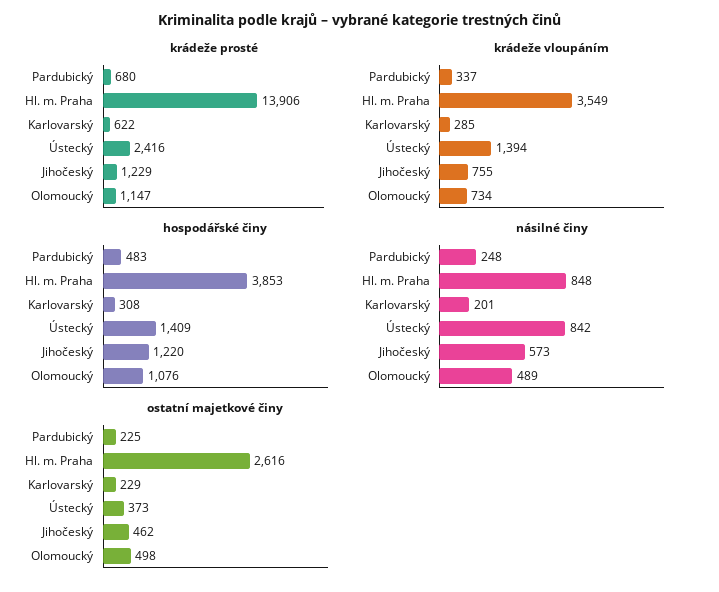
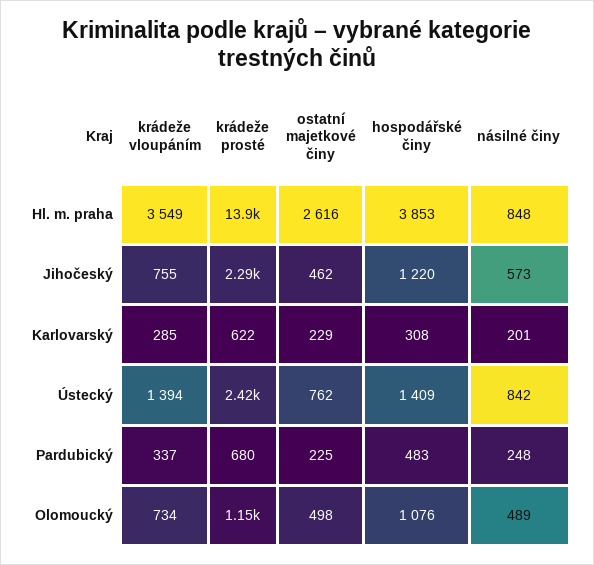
krádeže prosté, Jihočeský: 1229 -> 2290
ostatní majetkové činy, Ústecký: 373 -> 762

